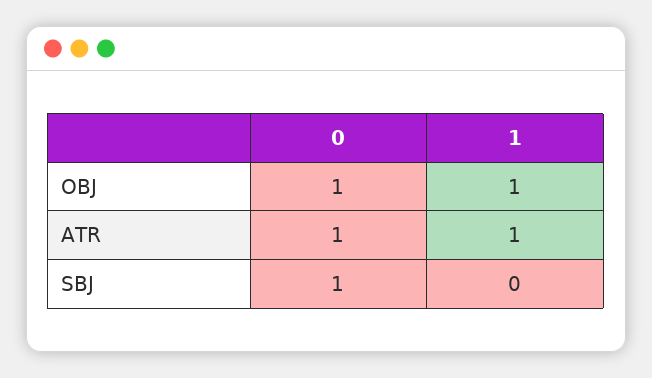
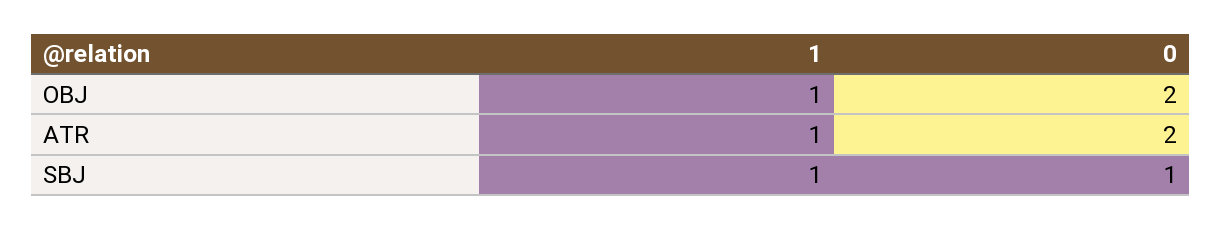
0, OBJ: 1 -> 2
0, ATR: 1 -> 2
1, SBJ: 0 -> 1

